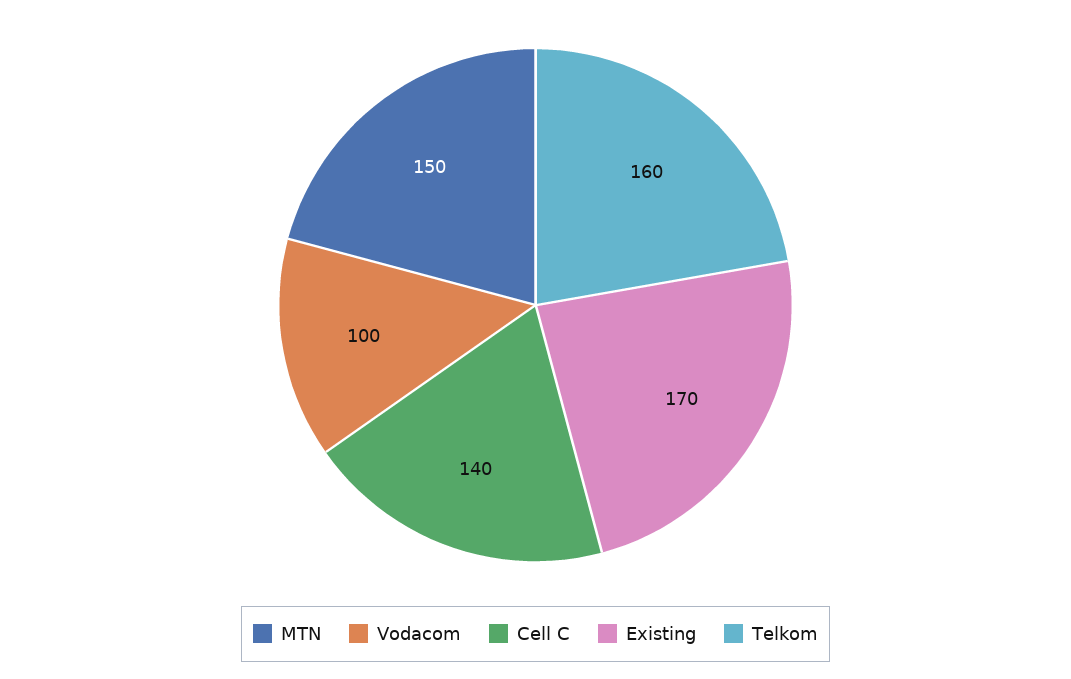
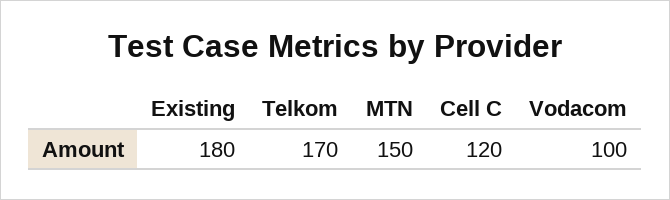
Cell C: 140 -> 120
Existing: 170 -> 180
Telkom: 160 -> 170

